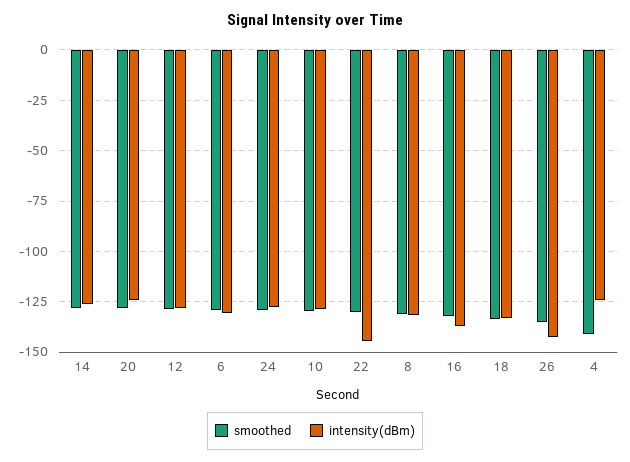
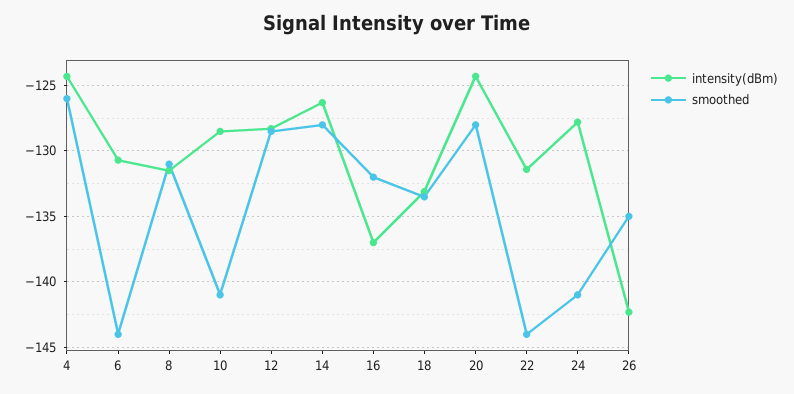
smoothed, 6: -130 -> -144
smoothed, 24: -130 -> -141
smoothed, 10: -130 -> -141
smoothed, 22: -130 -> -144
intensity(dBm), 22: -145 -> -131.5
smoothed, 4: -140 -> -126

